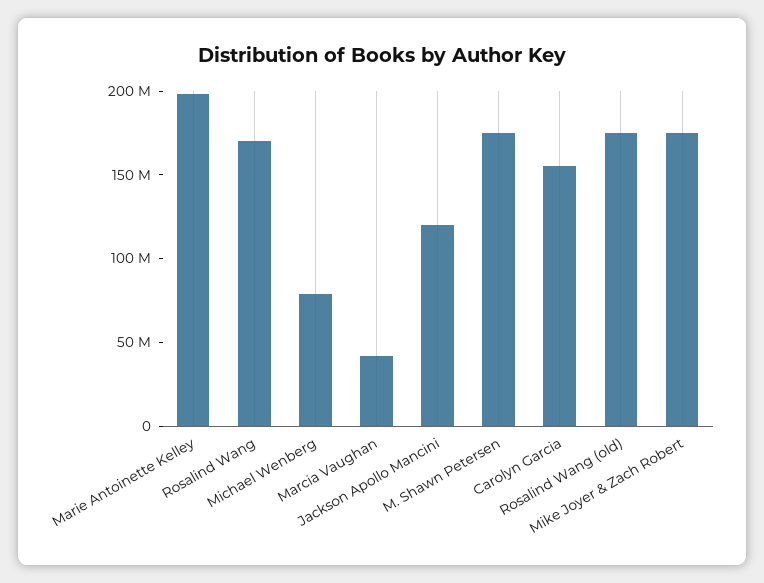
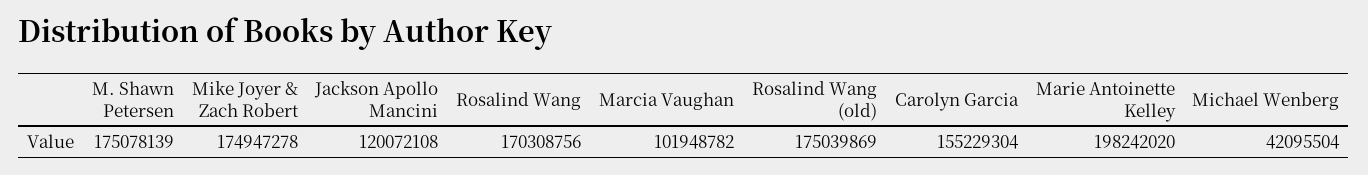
Michael Wenberg: 80000000 -> 42095504
Marcia Vaughan: 40000000 -> 101948782

